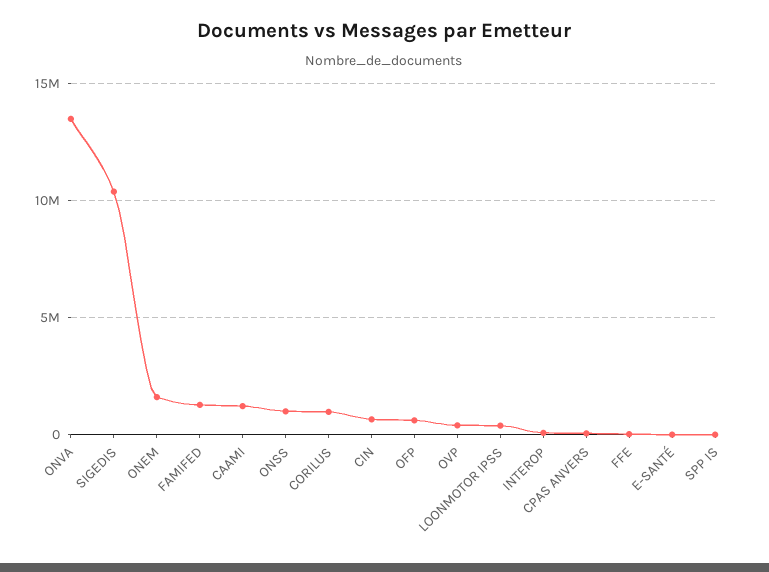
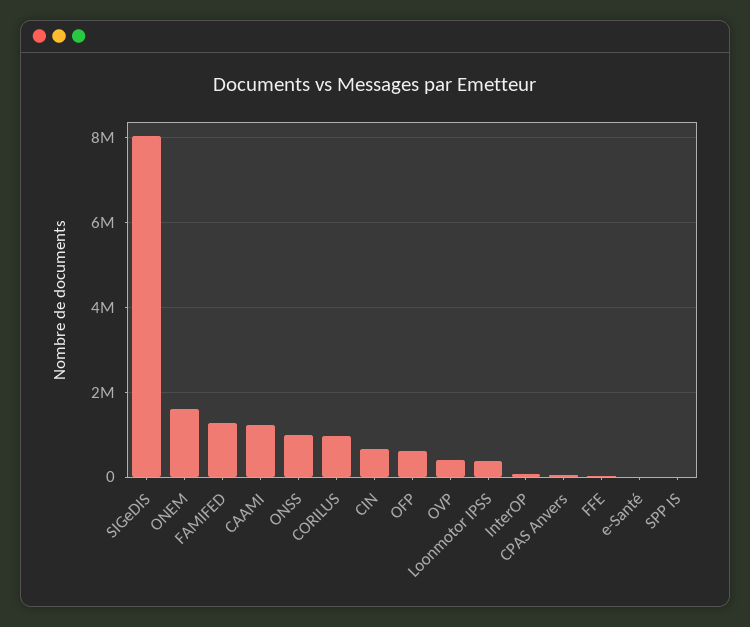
ONVA: 13500000 -> none
SIGEDIS: 10500000 -> 8000000

